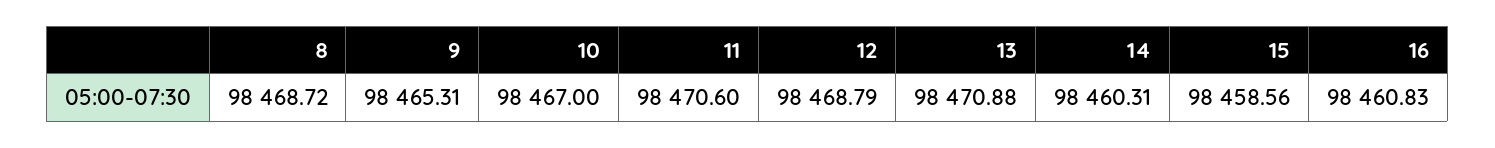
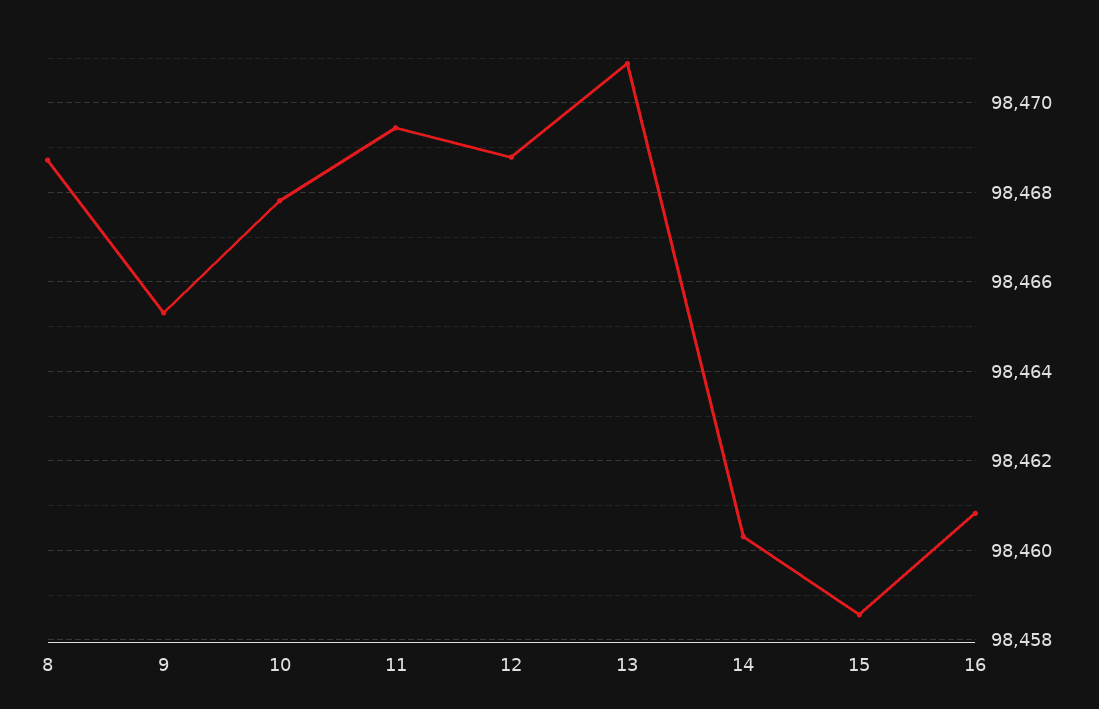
10: 98467 -> 98467.8
11: 98470.6 -> 98469.4

